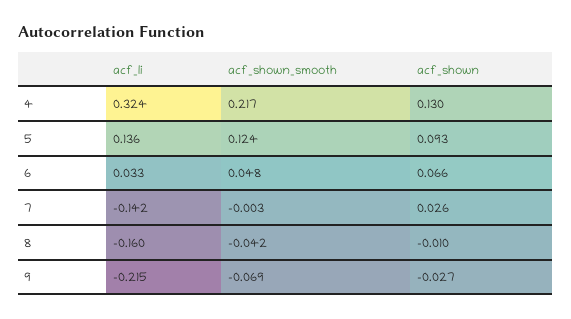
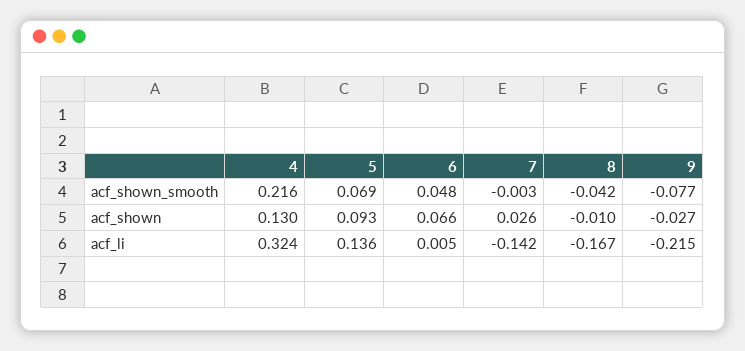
acf_shown_smooth, 4: 0.217 -> 0.216
acf_shown_smooth, 5: 0.124 -> 0.069
acf_li, 6: 0.033 -> 0.005
acf_li, 8: -0.16 -> -0.167
acf_shown_smooth, 9: -0.069 -> -0.077

